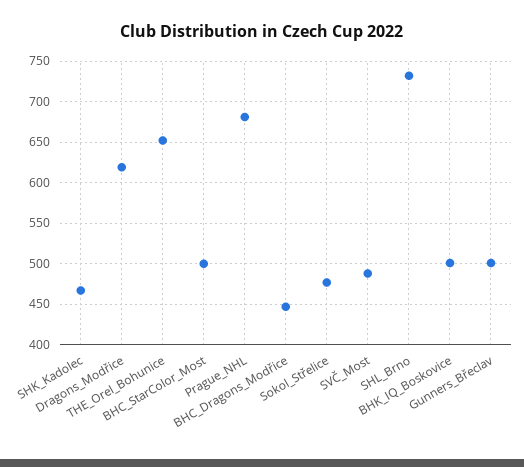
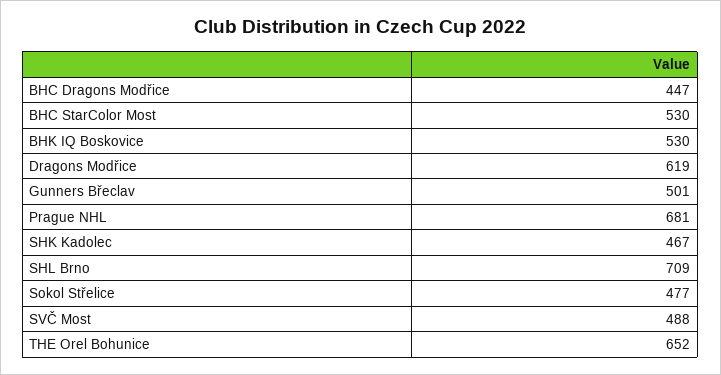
BHC_StarColor_Most: 500 -> 530
SHL_Brno: 730 -> 709
BHK_IQ_Boskovice: 500 -> 530

